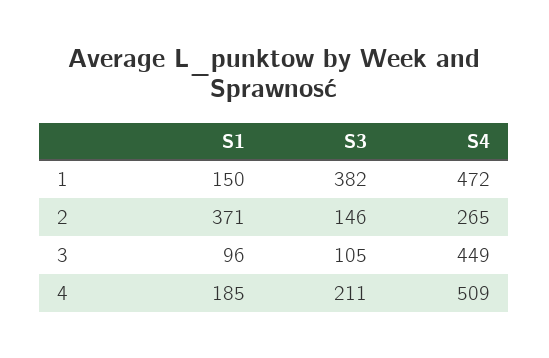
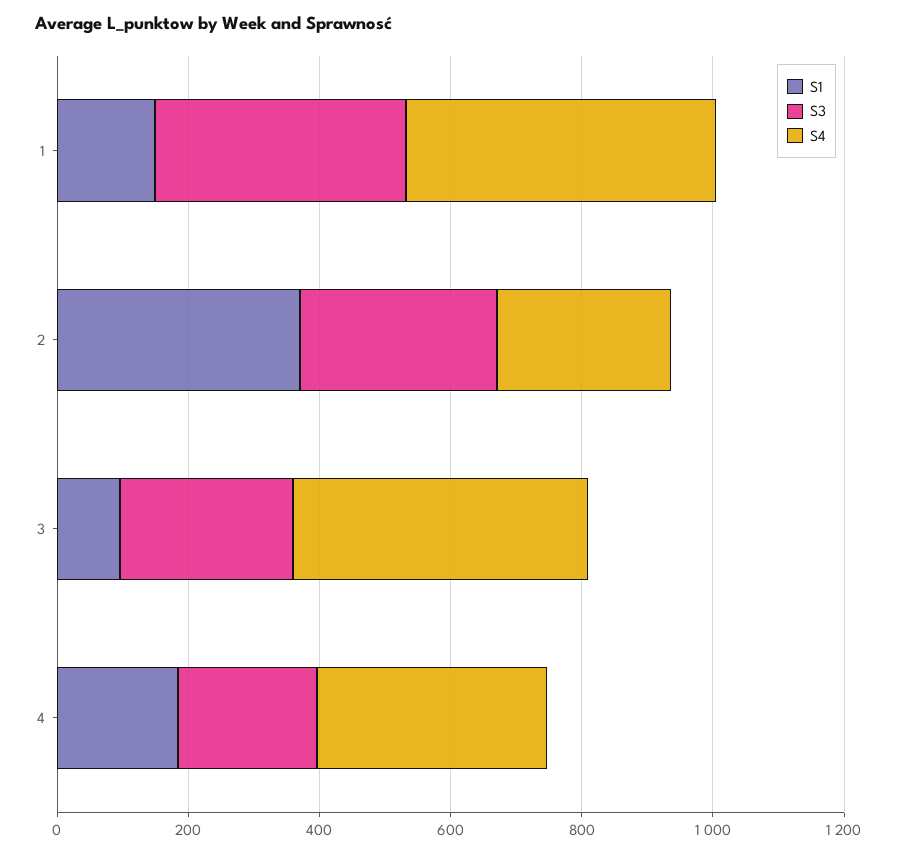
S3, 2: 146 -> 300
S3, 3: 105 -> 250
S4, 4: 509 -> 350

